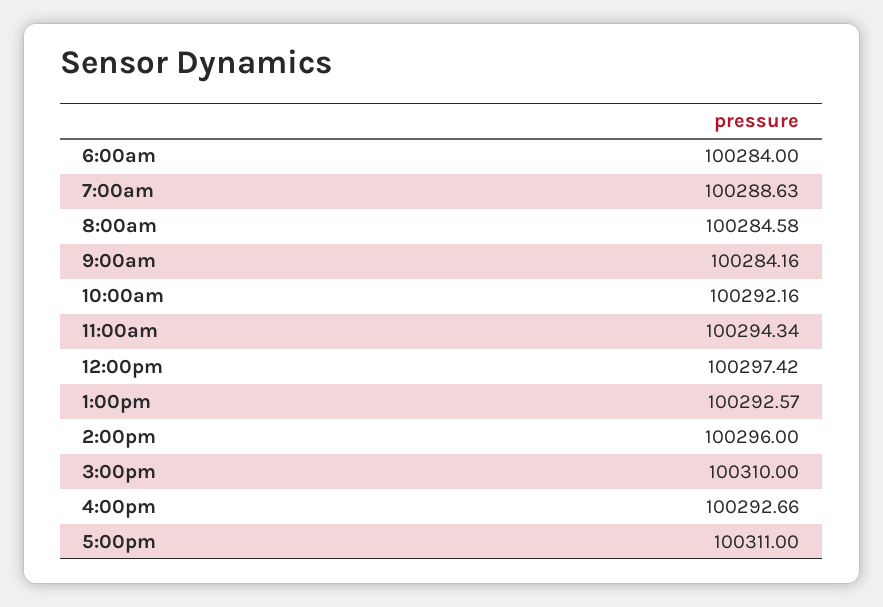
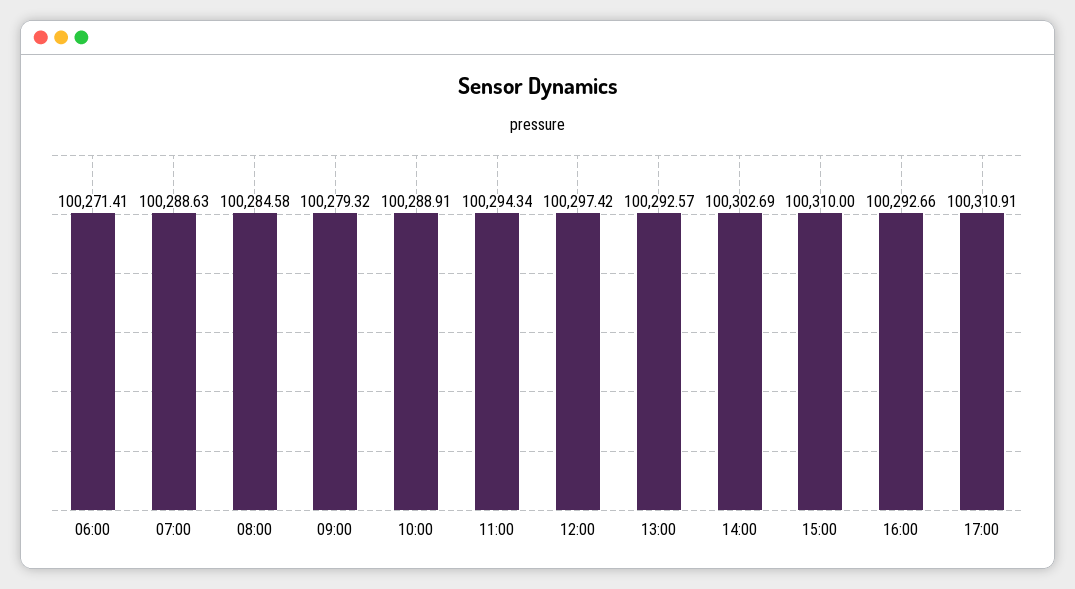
6:00am: 100284 -> 100271.41
9:00am: 100284.16 -> 100279.32
10:00am: 100292.16 -> 100288.91
2:00pm: 100296 -> 100302.69
5:00pm: 100311 -> 100310.91

